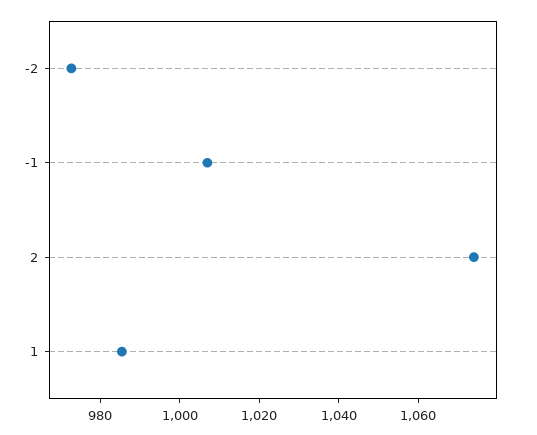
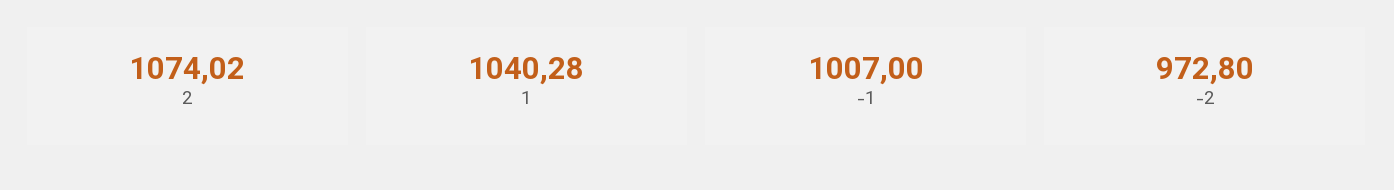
1: 985 -> 1040.28

